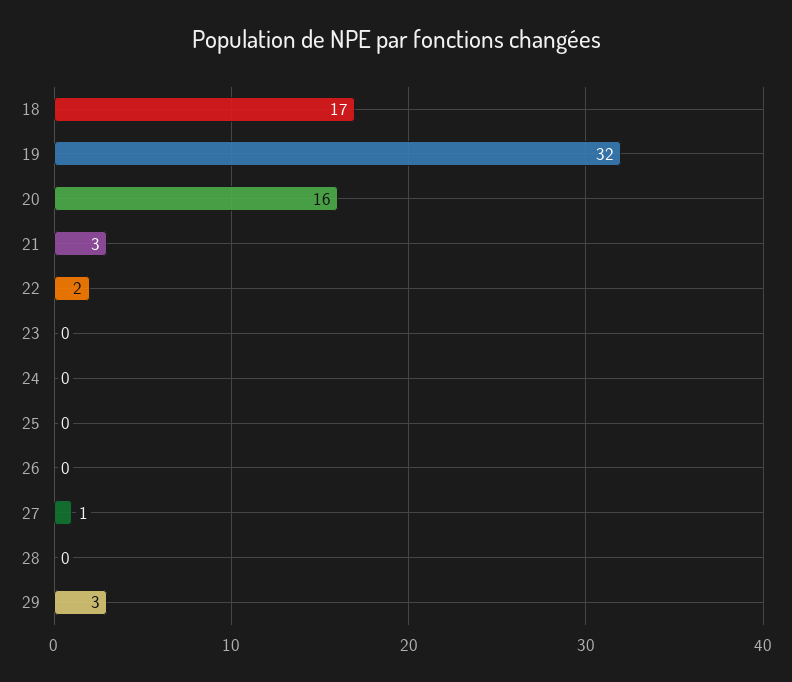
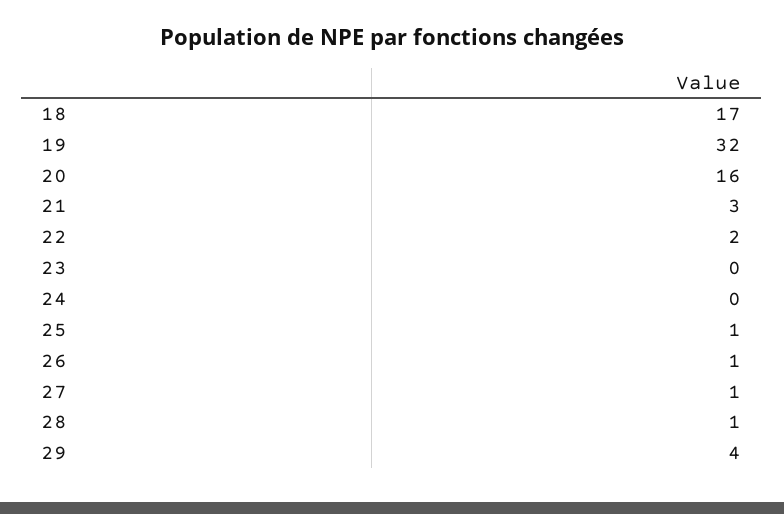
25: 0 -> 1
26: 0 -> 1
28: 0 -> 1
29: 3 -> 4

